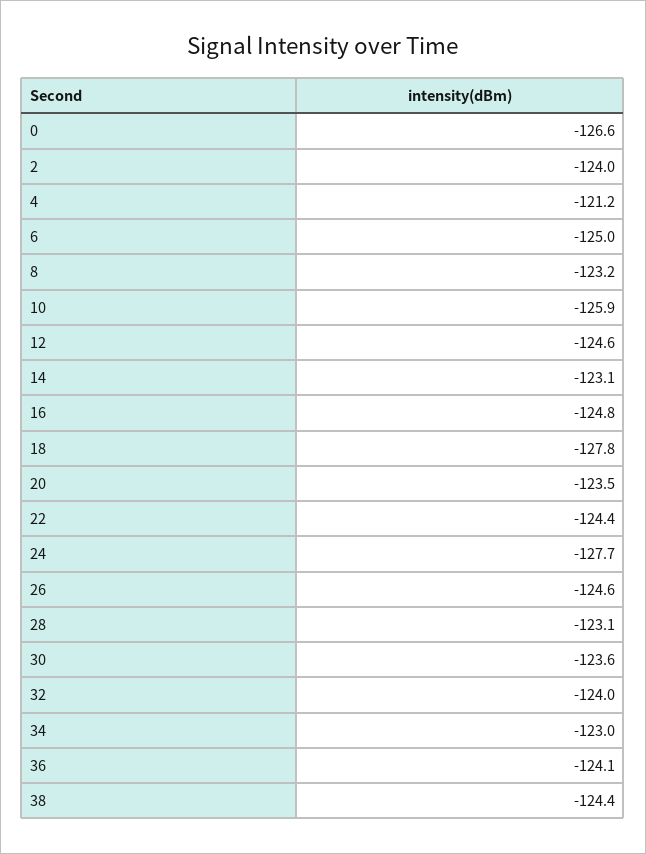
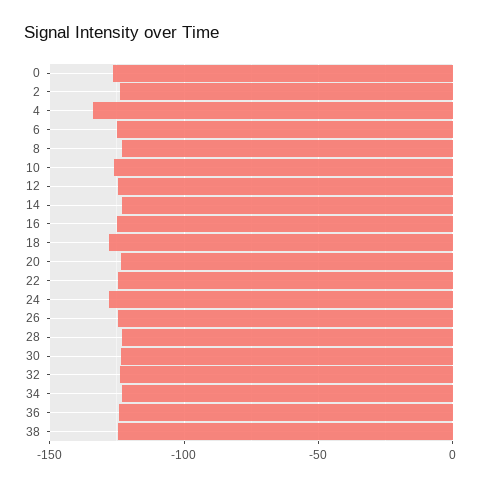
4: -121.2 -> -135

